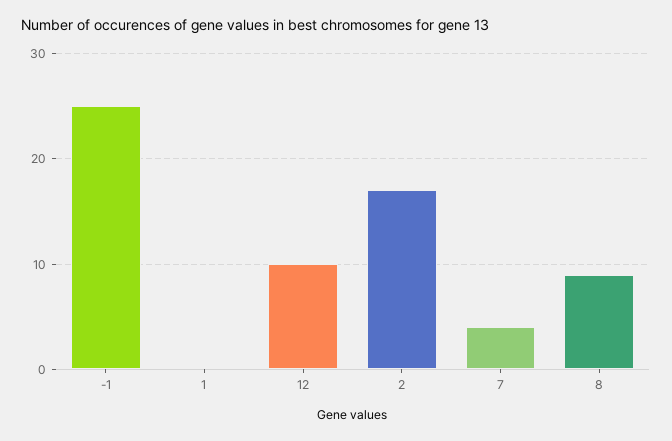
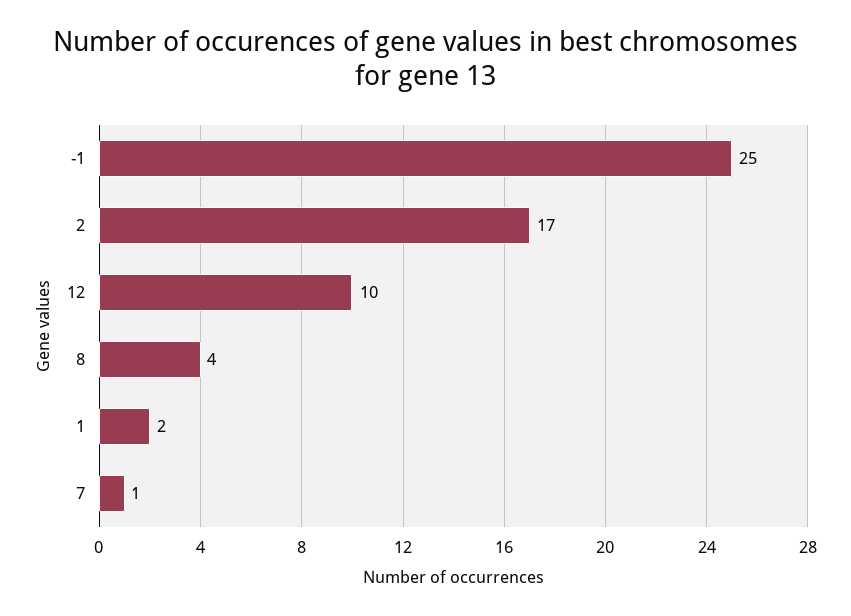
1: 0 -> 2
7: 4 -> 1
8: 9 -> 4

